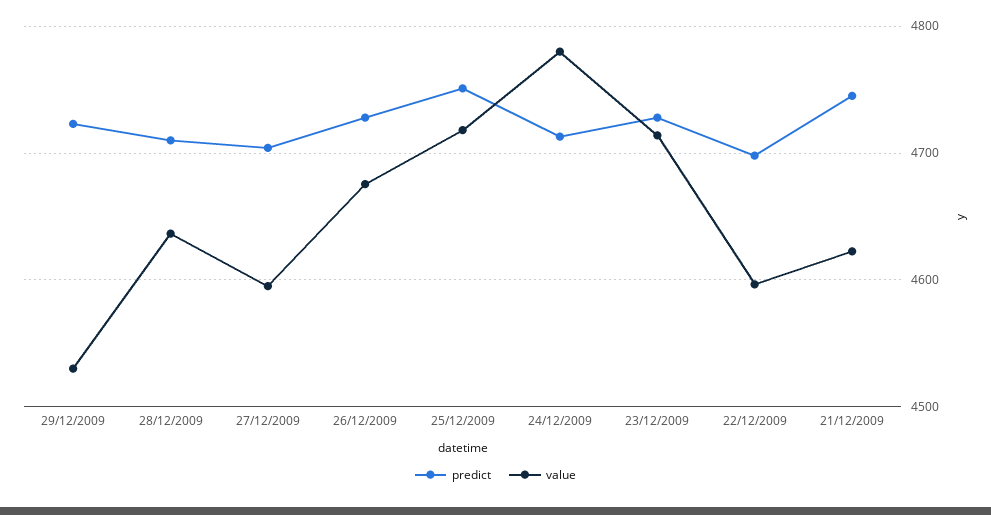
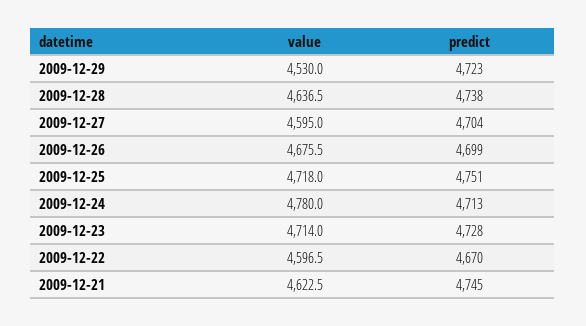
predict, 28/12/2009: 4710 -> 4738
predict, 26/12/2009: 4730 -> 4699
predict, 22/12/2009: 4700 -> 4670

